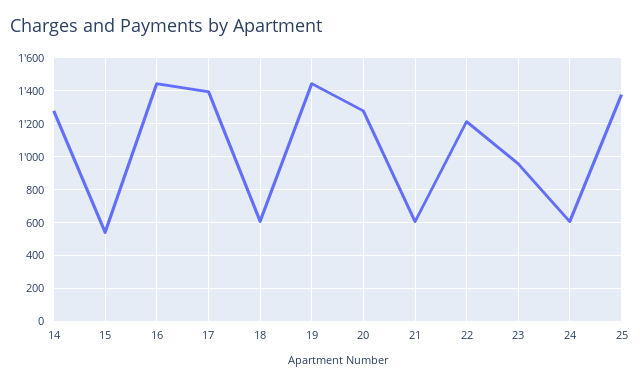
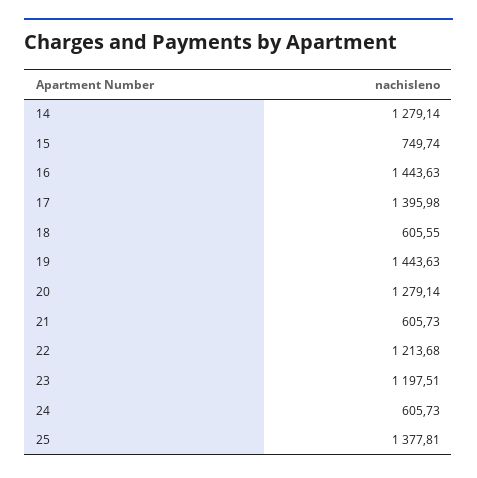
15: 550 -> 749.74
23: 950 -> 1197.51

